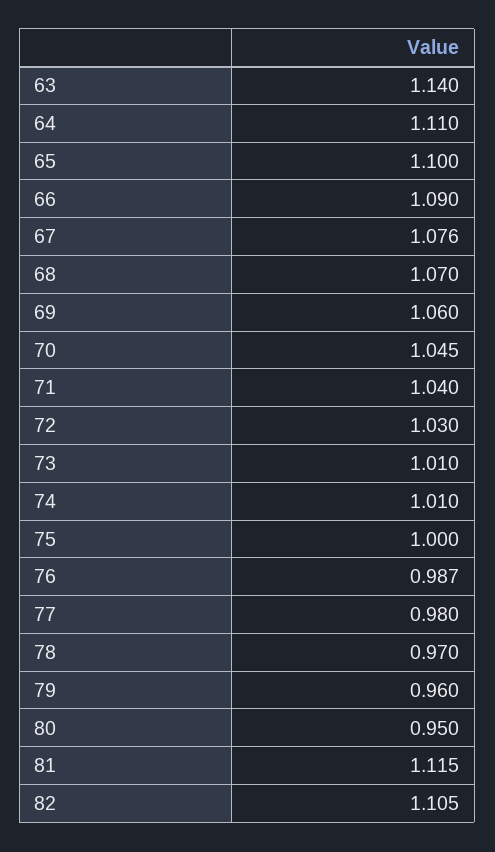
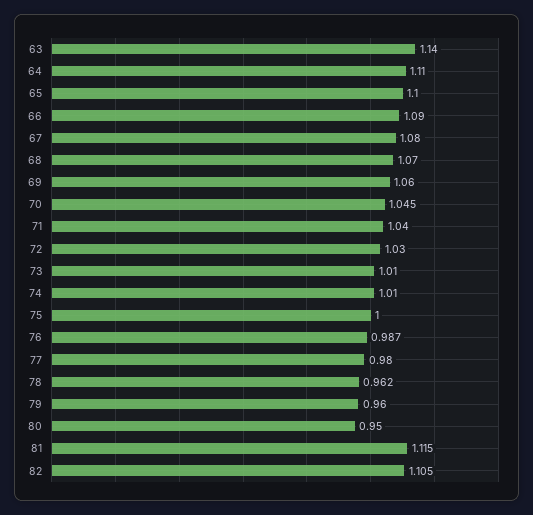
67: 1.076 -> 1.08
78: 0.97 -> 0.962

